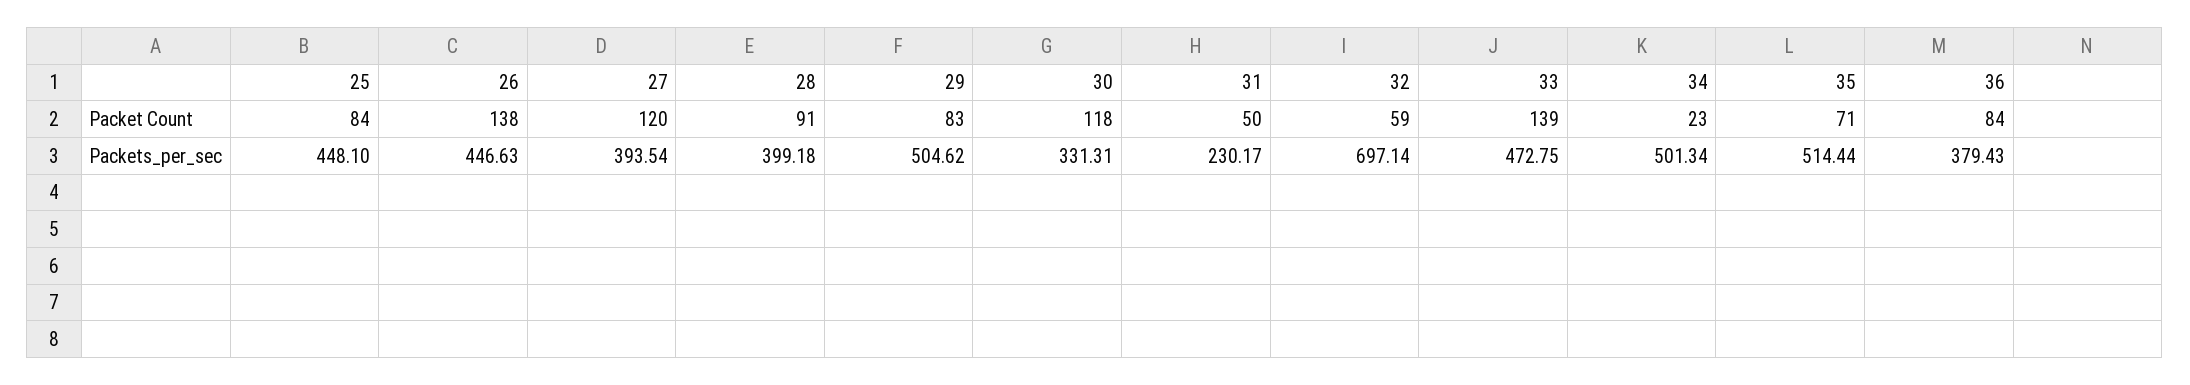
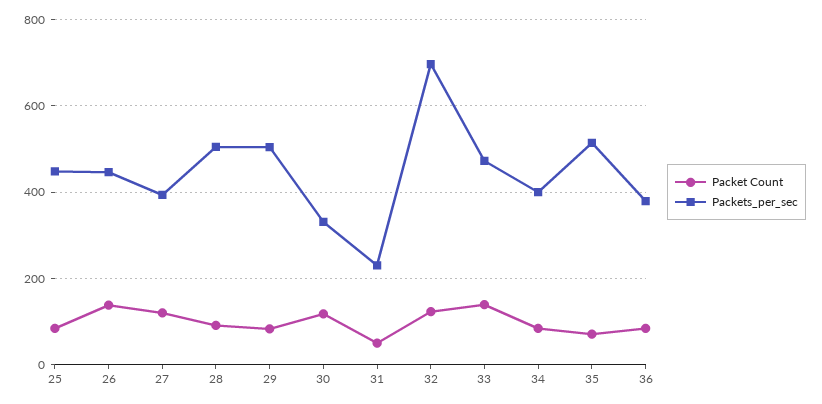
Packet Count, 32: 59 -> 120
Packet Count, 34: 23 -> 80
Packets_per_sec, 28: 399.18 -> 500
Packets_per_sec, 34: 501.34 -> 400

